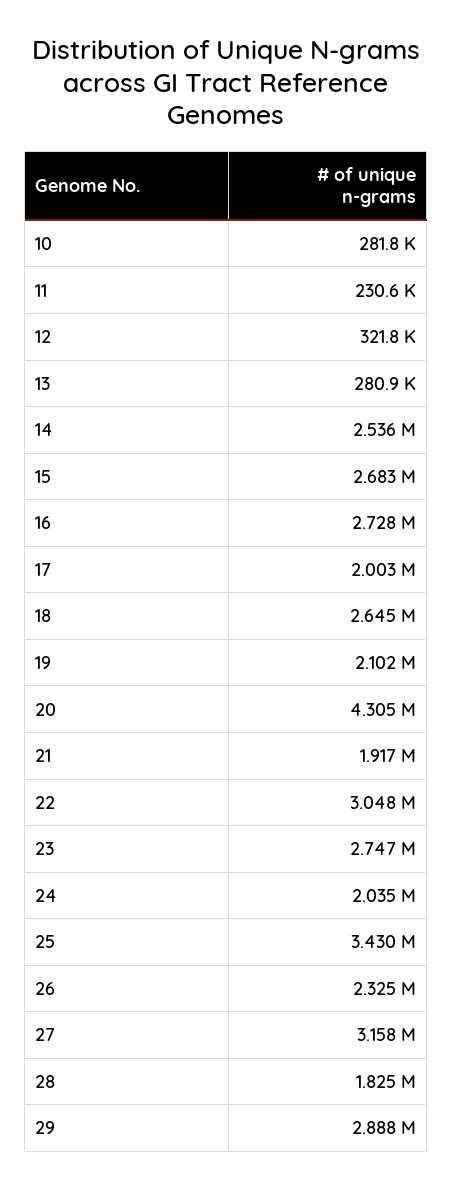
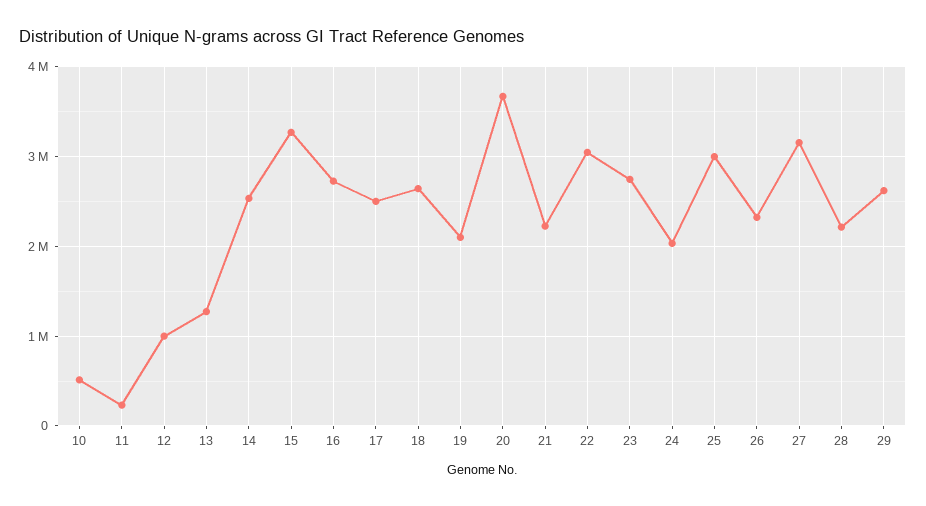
10: 281800 -> 500000
12: 321800 -> 1000000
13: 280900 -> 1300000
15: 2683000 -> 3300000
17: 2003000 -> 2500000
20: 4305000 -> 3700000
21: 1917000 -> 2200000
25: 3430000 -> 3000000
28: 1825000 -> 2200000
29: 2888000 -> 2600000

